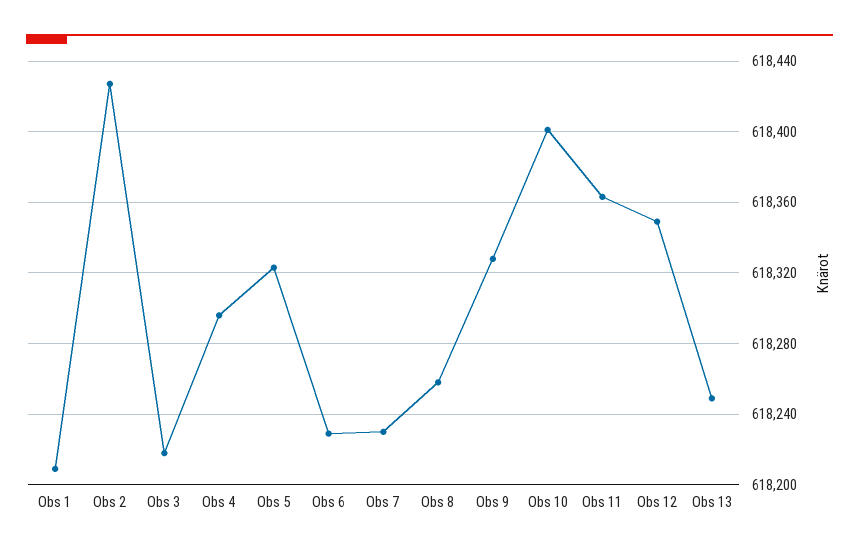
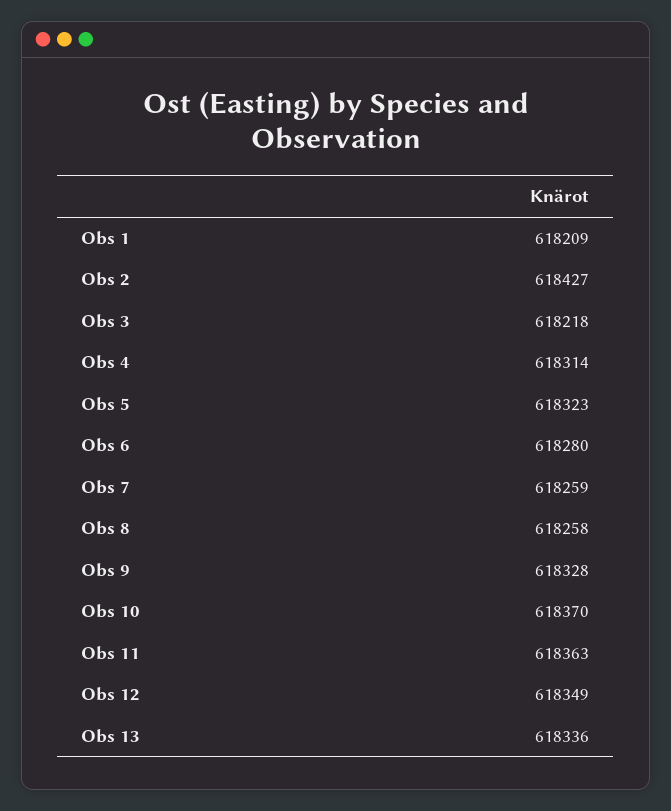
Obs 4: 618295 -> 618314
Obs 6: 618230 -> 618280
Obs 7: 618230 -> 618259
Obs 10: 618400 -> 618370
Obs 13: 618250 -> 618336

